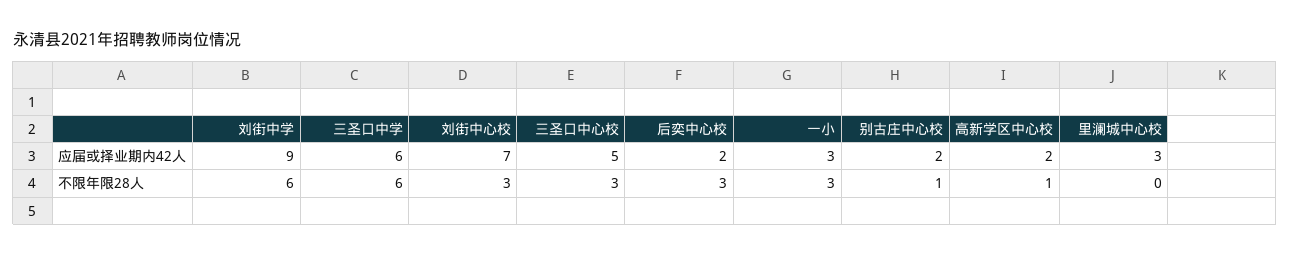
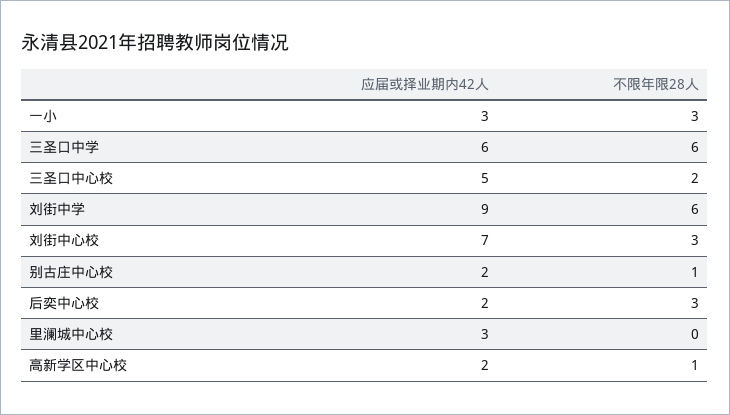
三圣口中心校, 不限年限28人: 3 -> 2

